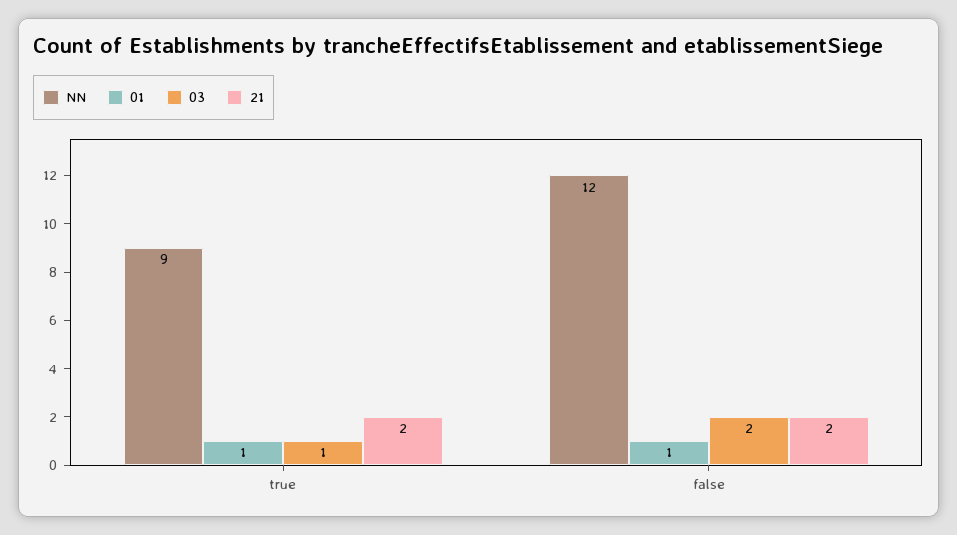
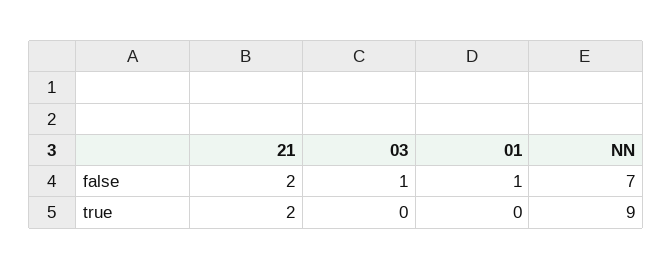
01, true: 1 -> 0
03, true: 1 -> 0
NN, false: 12 -> 7
03, false: 2 -> 1

